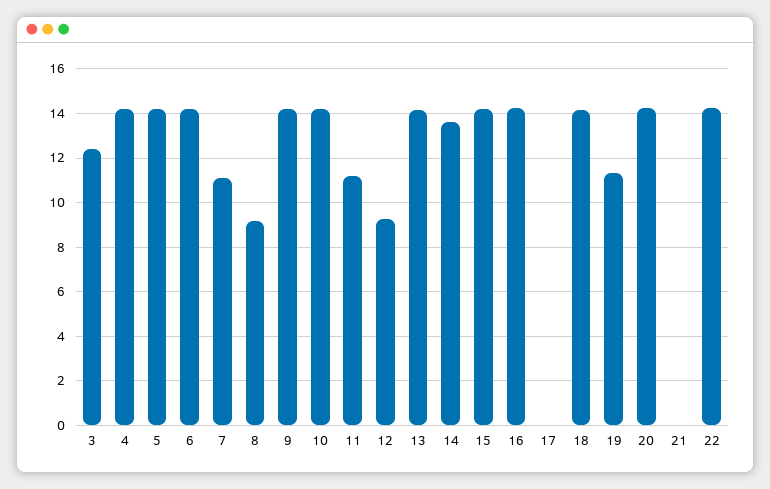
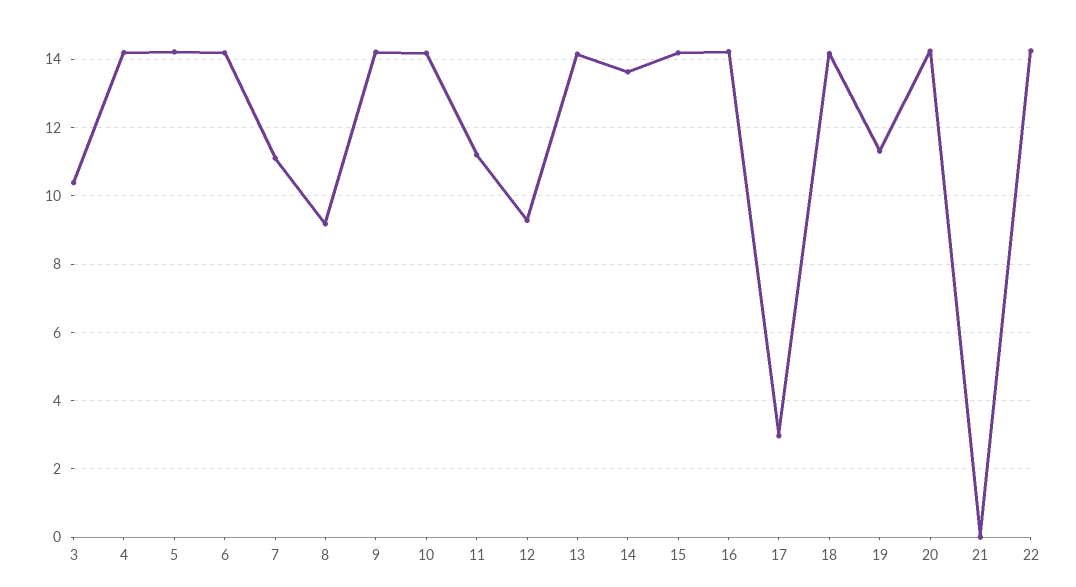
3: 12.5 -> 10.4
17: 0 -> 3

